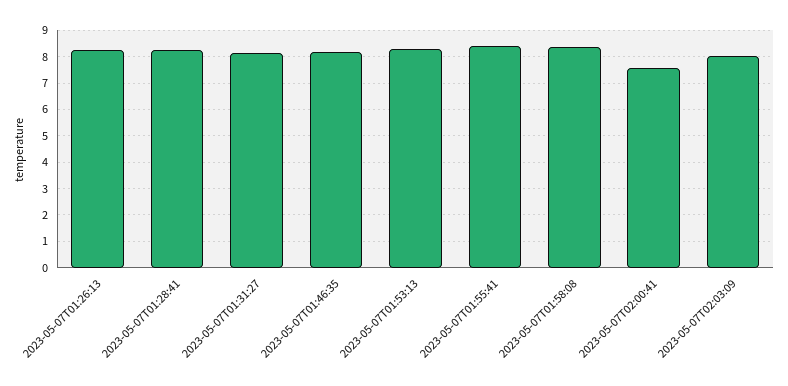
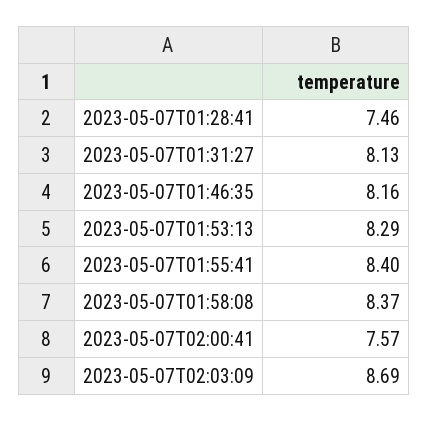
2023-05-07T01:26:13: 8.25 -> none
2023-05-07T01:28:41: 8.25 -> 7.46
2023-05-07T02:03:09: 8 -> 8.69

